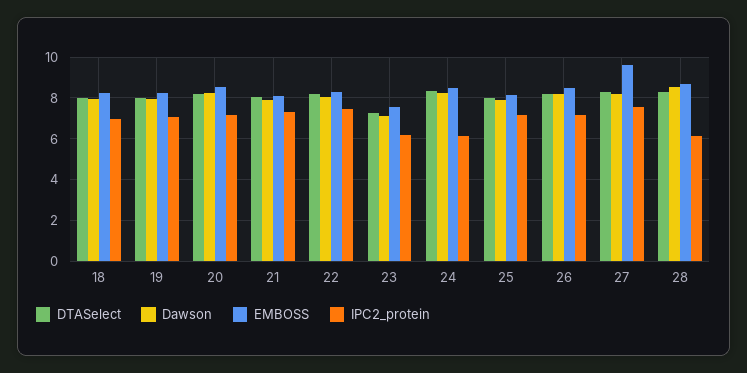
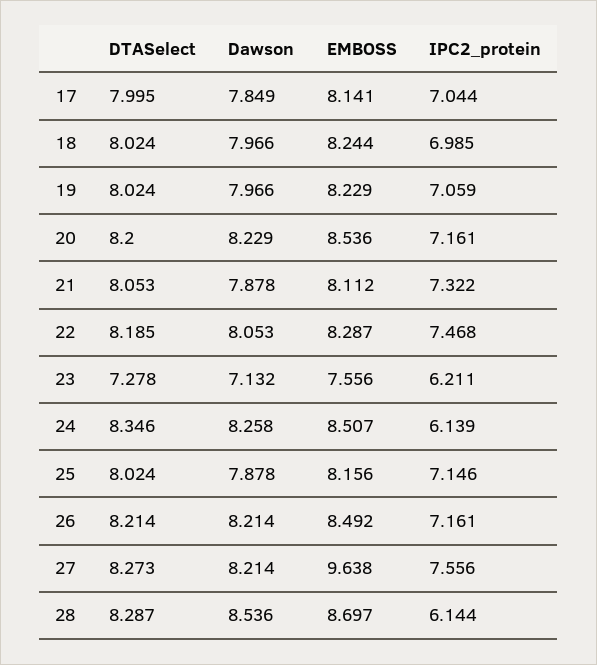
DTASelect, 17: none -> 7.995
Dawson, 17: none -> 7.849
EMBOSS, 17: none -> 8.141
IPC2_protein, 17: none -> 7.044

